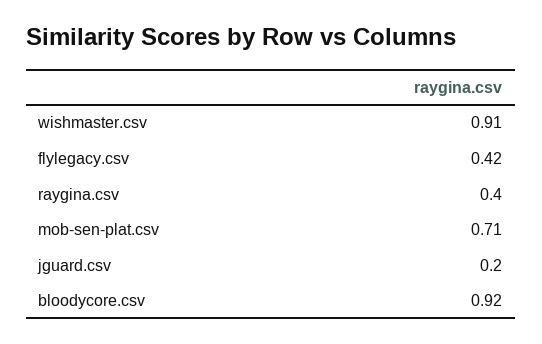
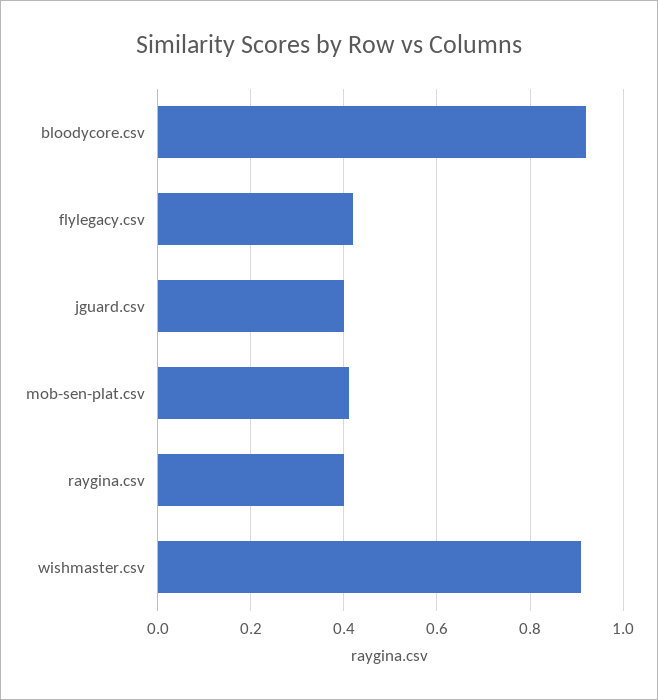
mob-sen-plat.csv: 0.71 -> 0.4
jguard.csv: 0.2 -> 0.4

